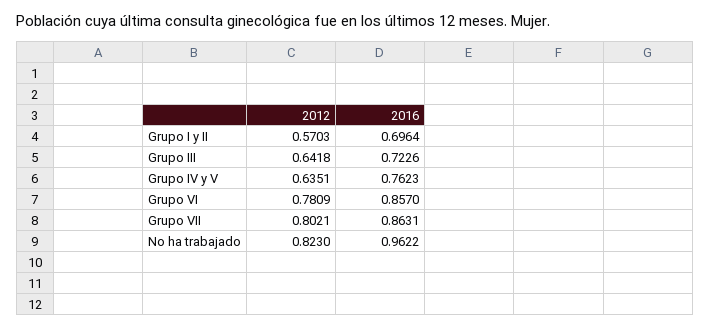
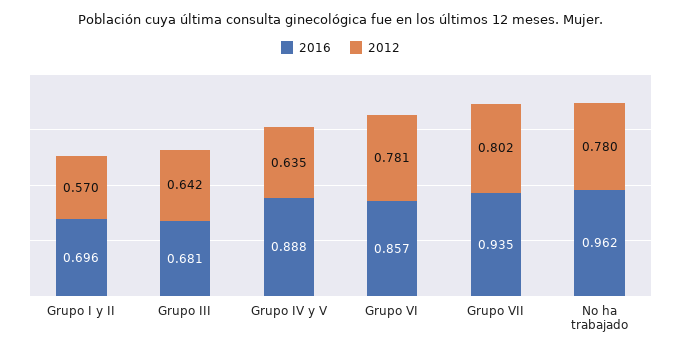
2016, Grupo III: 0.7226 -> 0.681
2016, Grupo IV y V: 0.7623 -> 0.888
2016, Grupo VII: 0.8631 -> 0.935
2012, No ha trabajado: 0.823 -> 0.78

